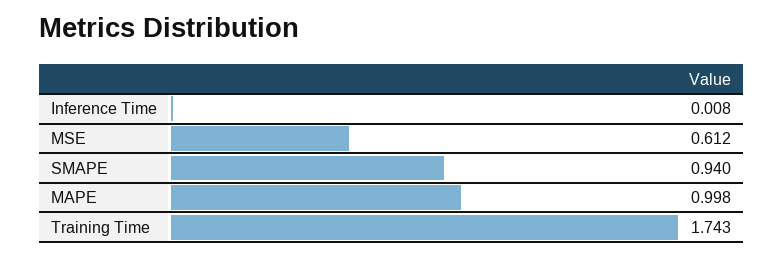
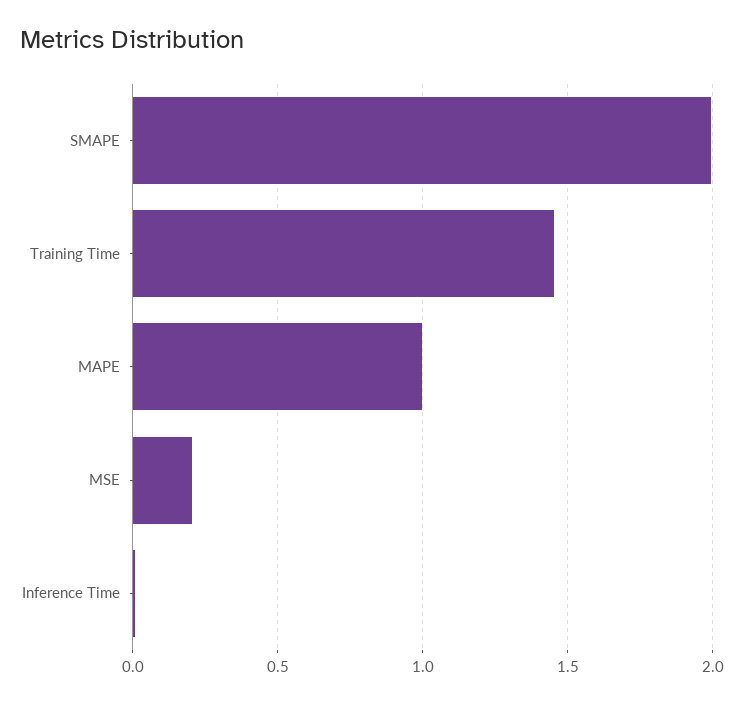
MSE: 0.612 -> 0.2
SMAPE: 0.94 -> 2
Training Time: 1.743 -> 1.45

